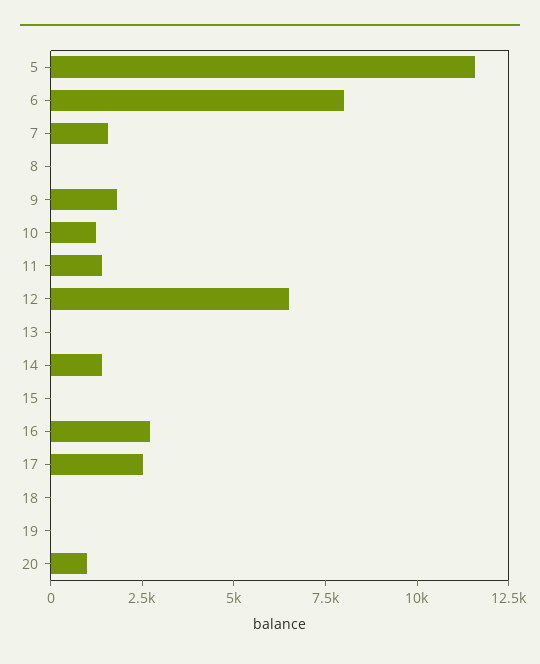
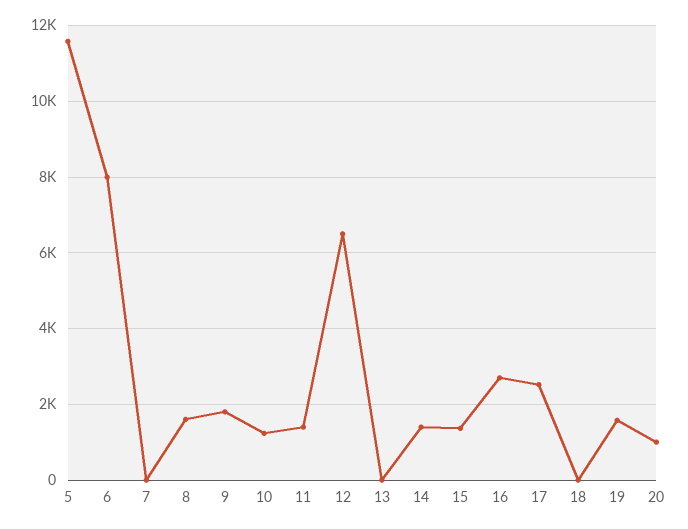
7: 1500 -> 0
8: 0 -> 1600
15: 0 -> 1400
19: 0 -> 1600

